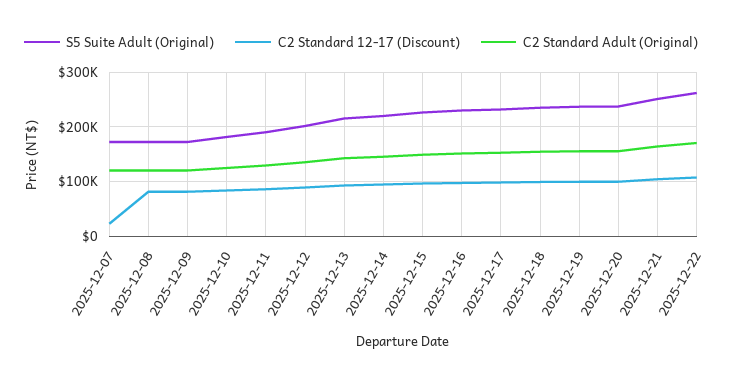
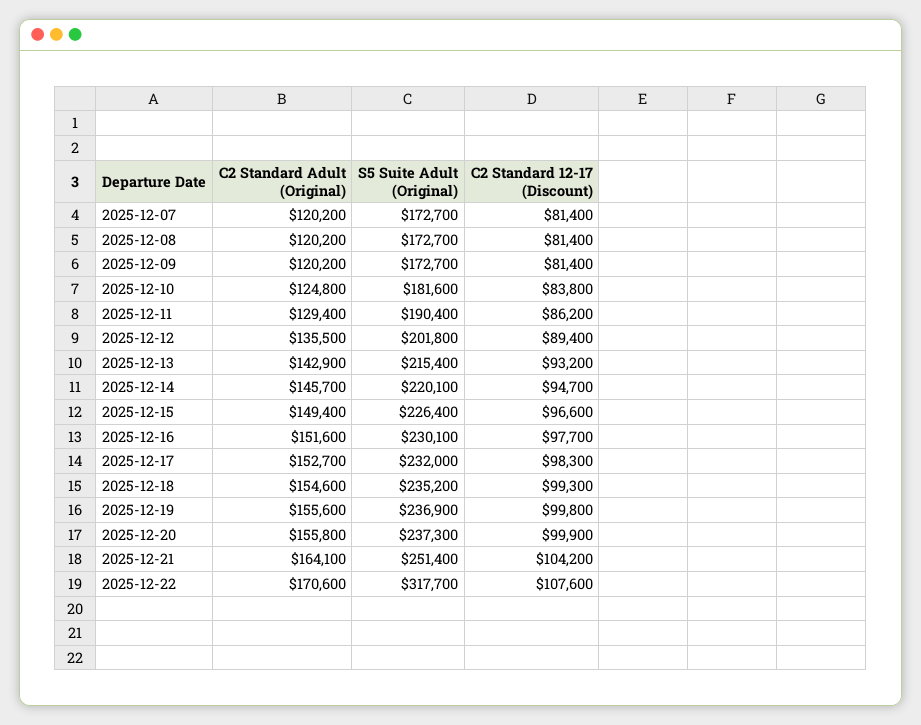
C2 Standard 12-17 (Discount), 2025-12-07: 20000 -> 81400
S5 Suite Adult (Original), 2025-12-22: 260000 -> 317700

